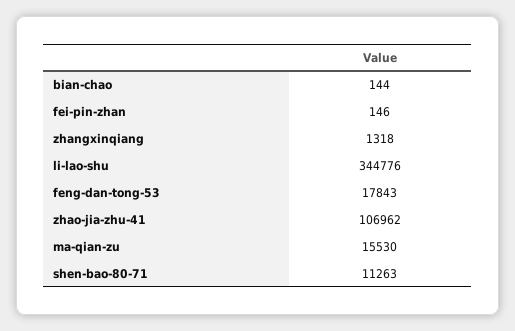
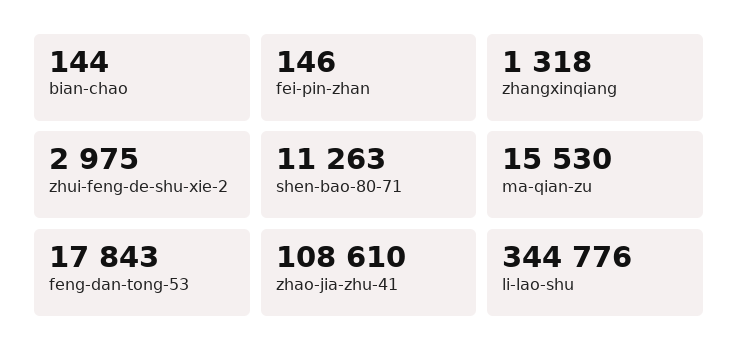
zhao-jia-zhu-41: 106962 -> 108610
zhui-feng-de-shu-xie-2: none -> 2975

